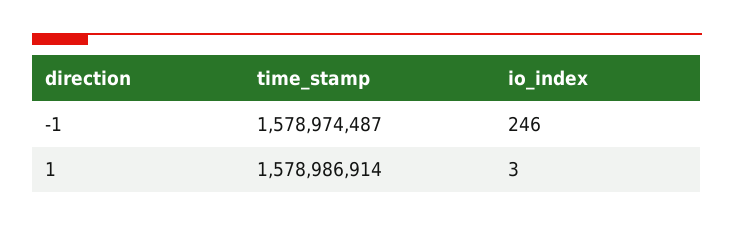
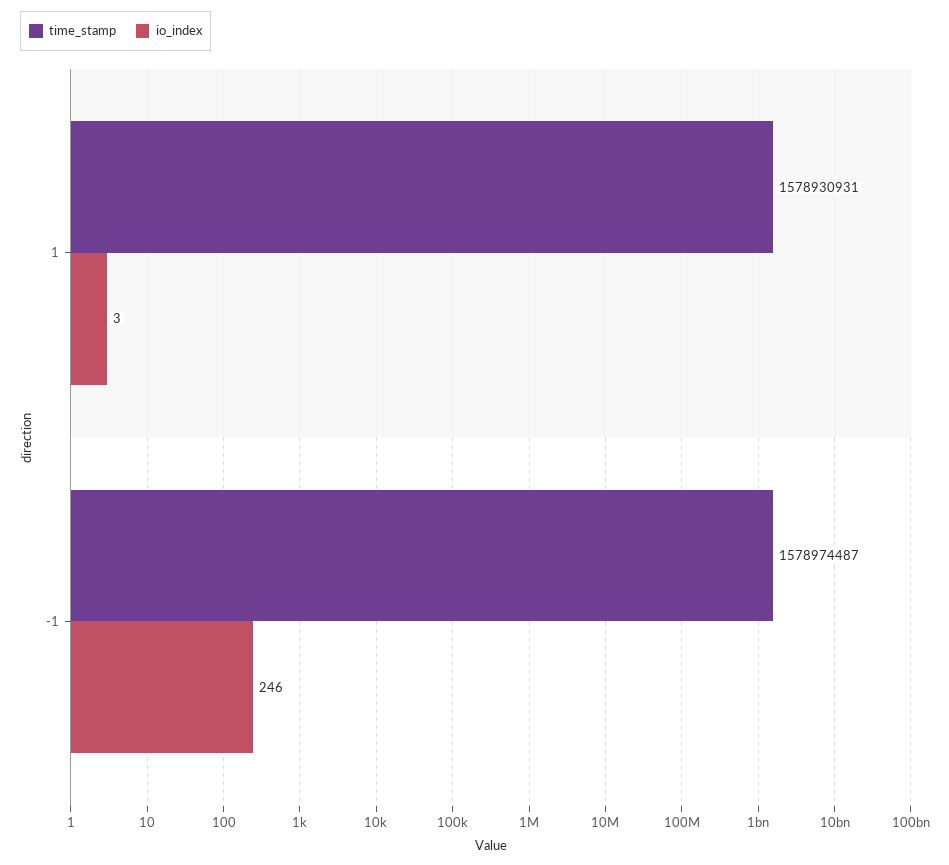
time_stamp, 1: 1578986914 -> 1578930931

